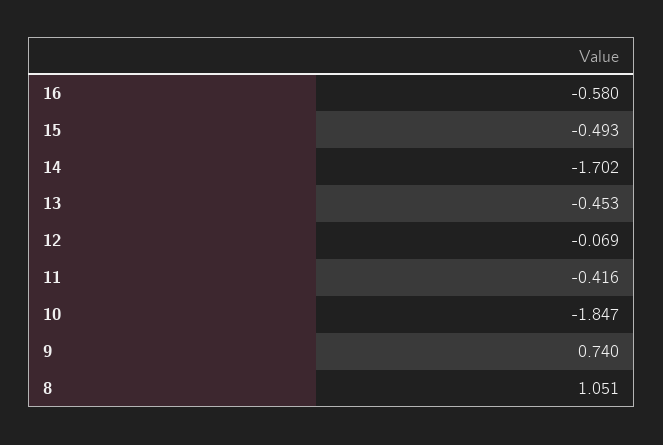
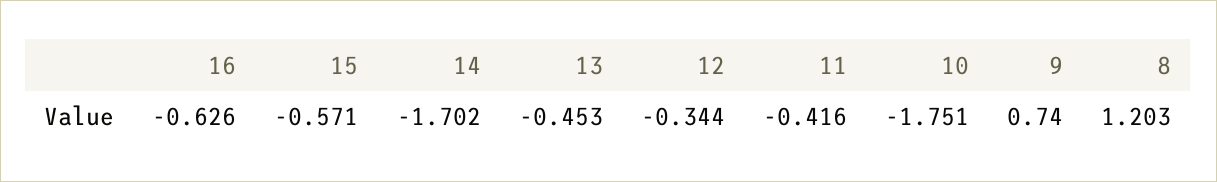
16: -0.58 -> -0.626
15: -0.493 -> -0.571
12: -0.069 -> -0.344
10: -1.847 -> -1.751
8: 1.051 -> 1.203

